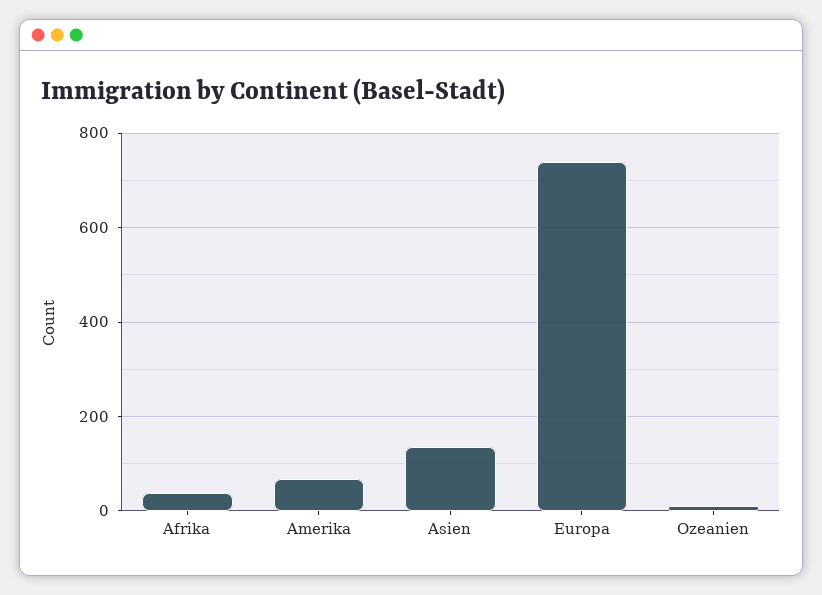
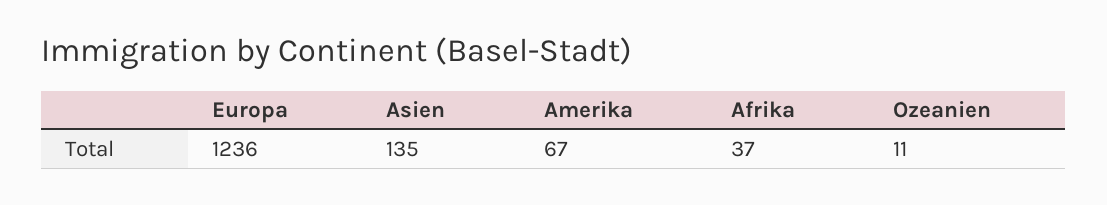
Europa: 740 -> 1236

